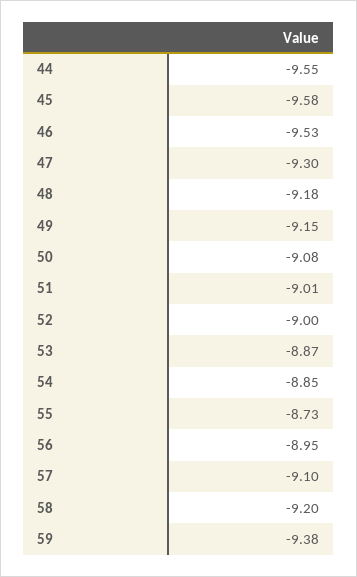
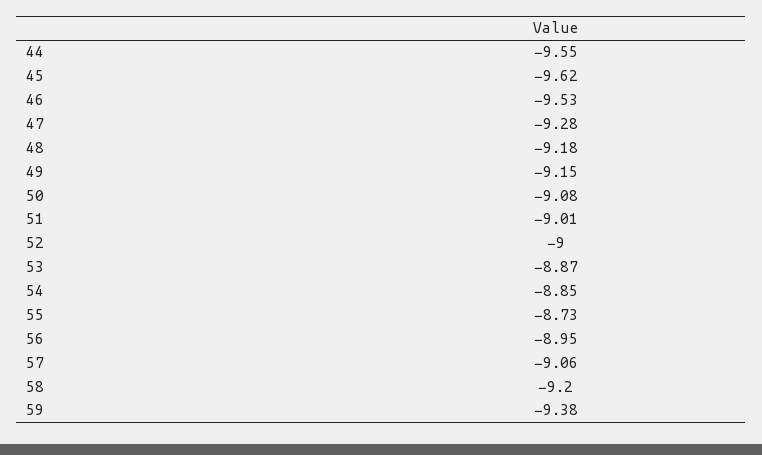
45: -9.58 -> -9.62
47: -9.3 -> -9.28
57: -9.1 -> -9.06

